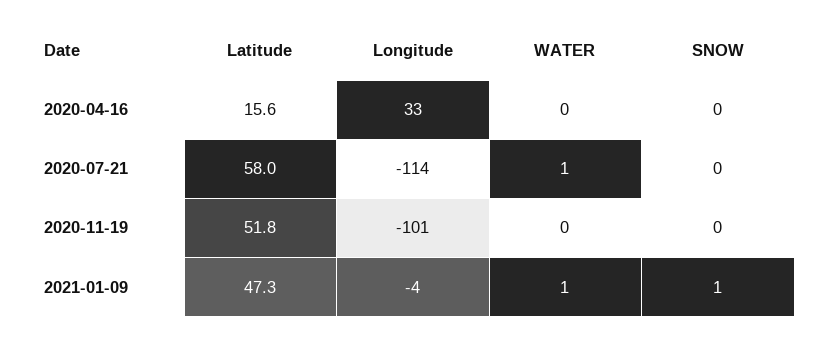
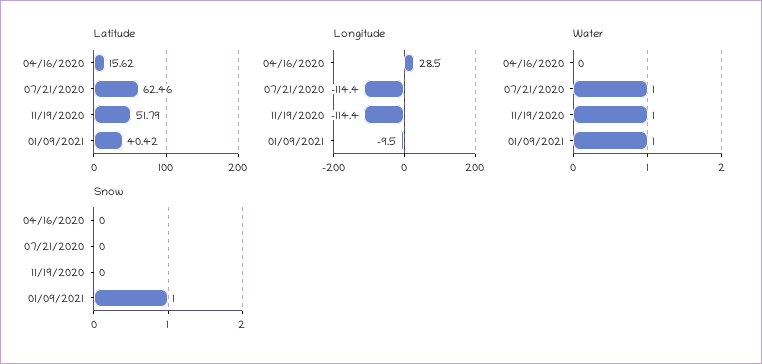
Longitude, 2020-04-16: 33 -> 28.5
Latitude, 2020-07-21: 58 -> 62.46
Longitude, 2020-11-19: -101 -> -114.4
WATER, 2020-11-19: 0 -> 1
Latitude, 2021-01-09: 47.3 -> 40.42
Longitude, 2021-01-09: -4 -> -9.5

